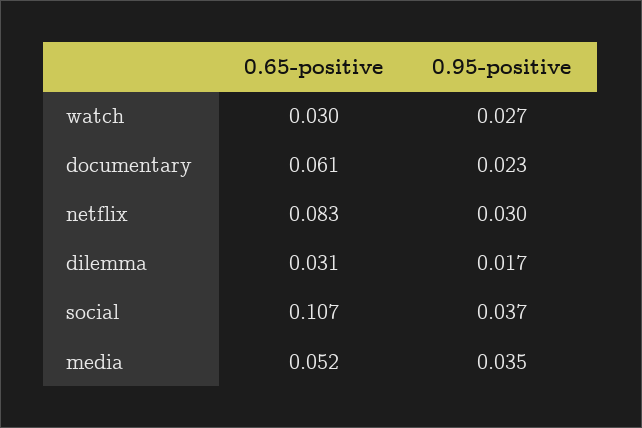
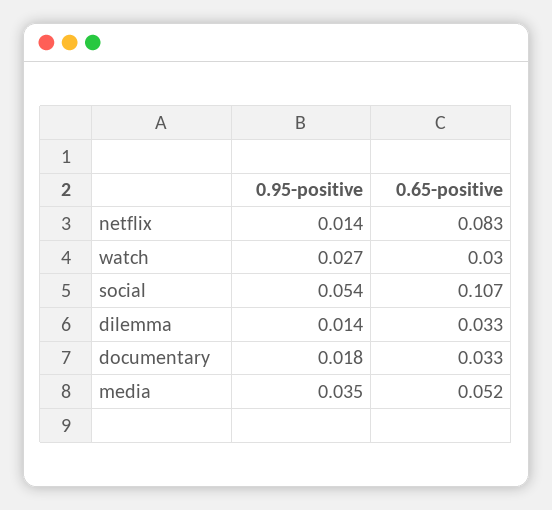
0.65-positive, documentary: 0.061 -> 0.033
0.95-positive, documentary: 0.023 -> 0.018
0.95-positive, netflix: 0.03 -> 0.014
0.65-positive, dilemma: 0.031 -> 0.033
0.95-positive, dilemma: 0.017 -> 0.014
0.95-positive, social: 0.037 -> 0.054

